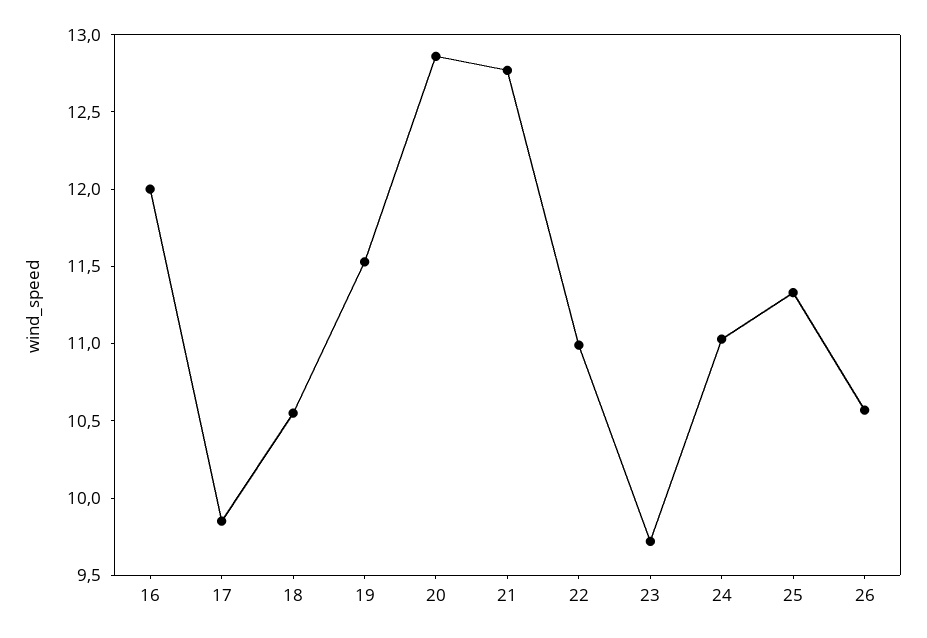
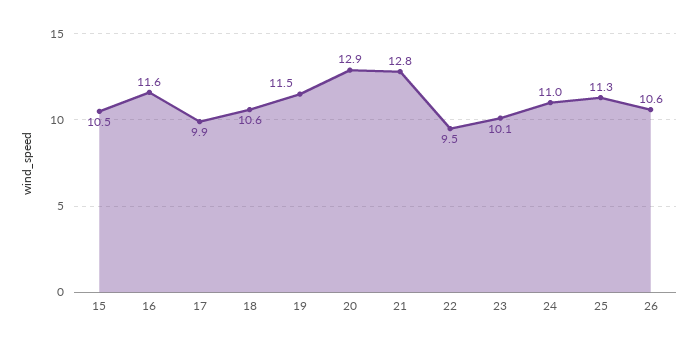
16: 12 -> 11.6
22: 11 -> 9.5
23: 9.7 -> 10.1
15: none -> 10.5

